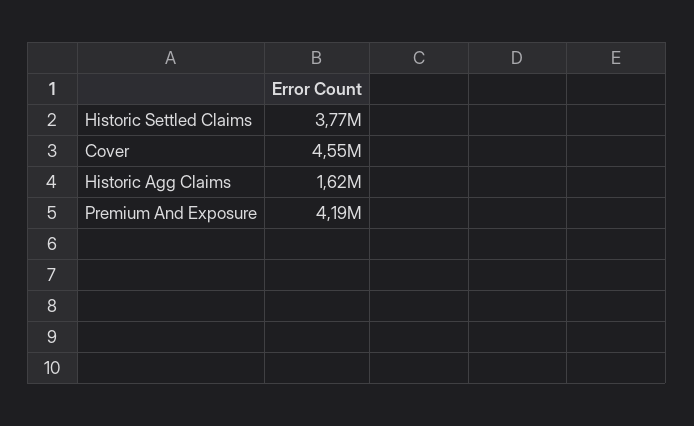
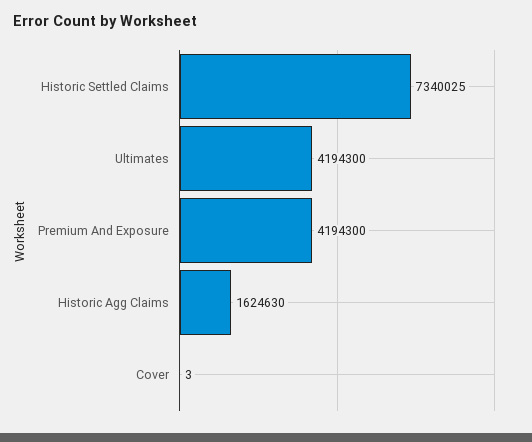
Historic Settled Claims: 3770000 -> 7340025
Cover: 4550000 -> 3
Ultimates: none -> 4194300

